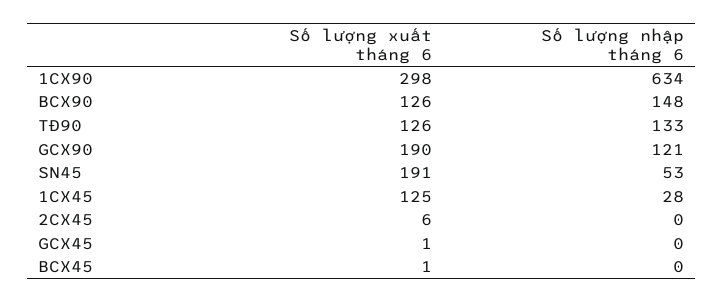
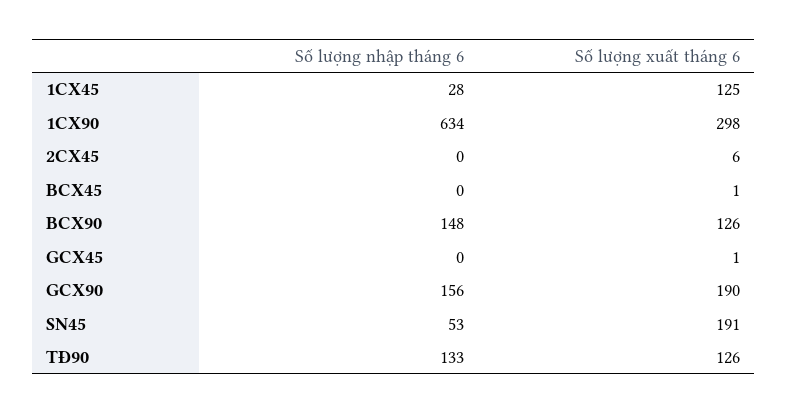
Số lượng nhập tháng 6, GCX90: 121 -> 156

